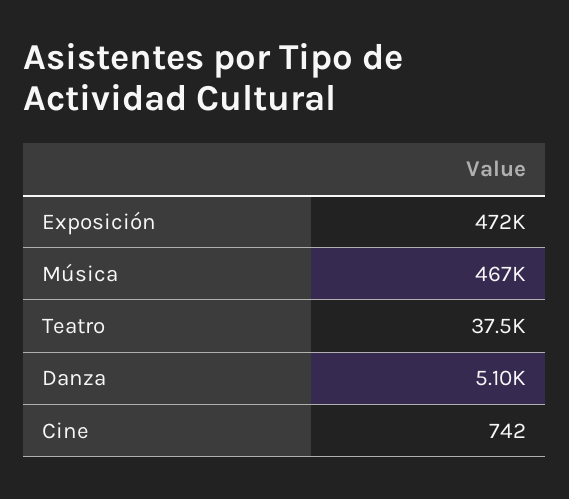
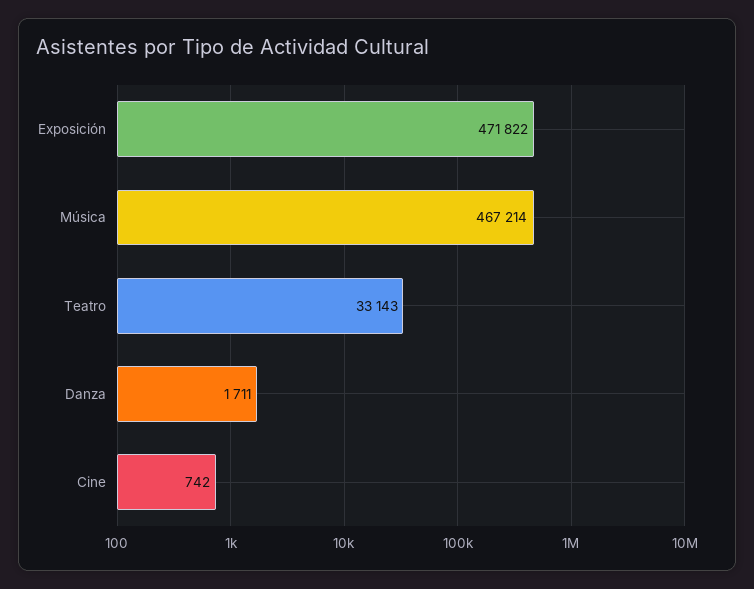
Teatro: 37500 -> 33143
Danza: 5100 -> 1711

